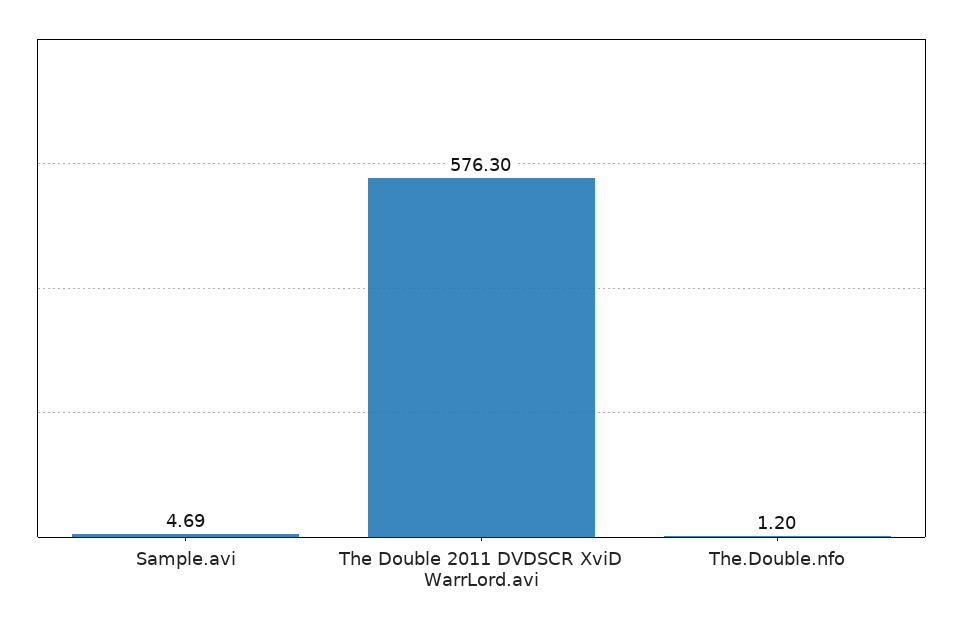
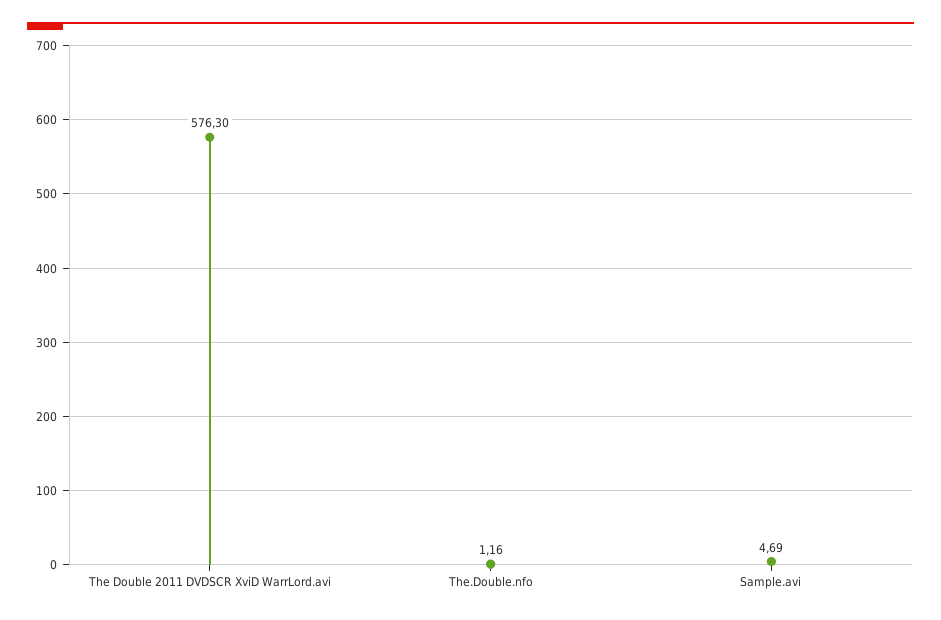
The.Double.nfo: 1.2 -> 1.16

